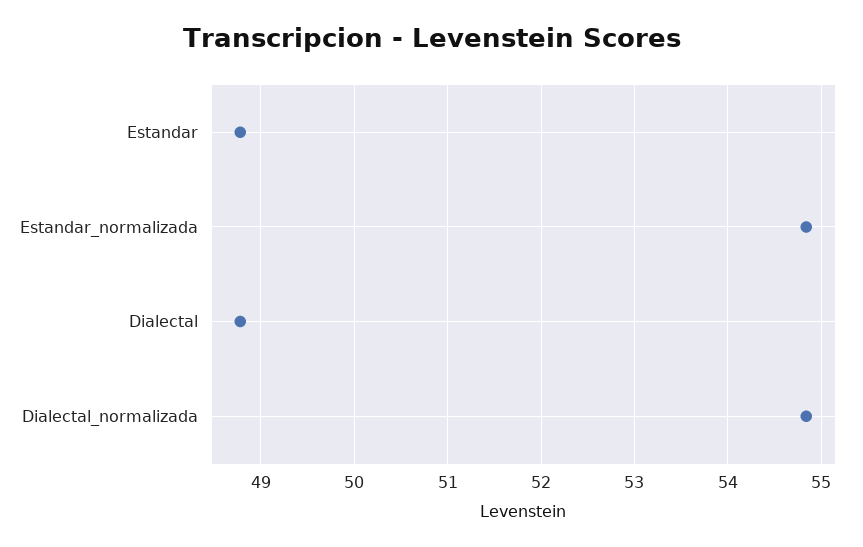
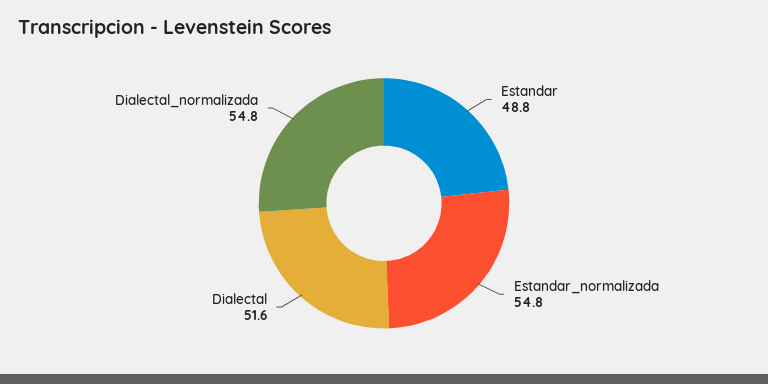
Dialectal: 48.8 -> 51.6

